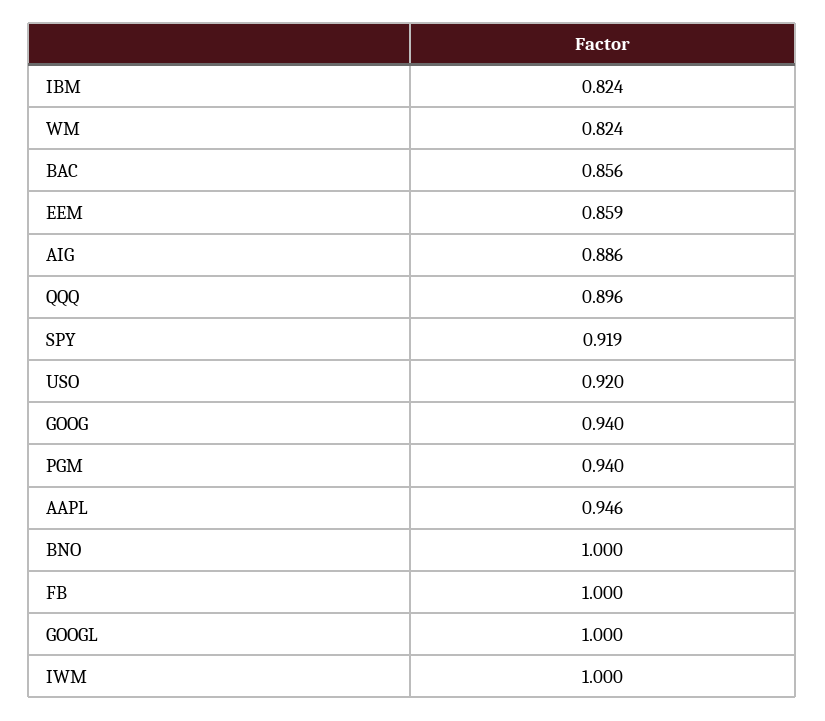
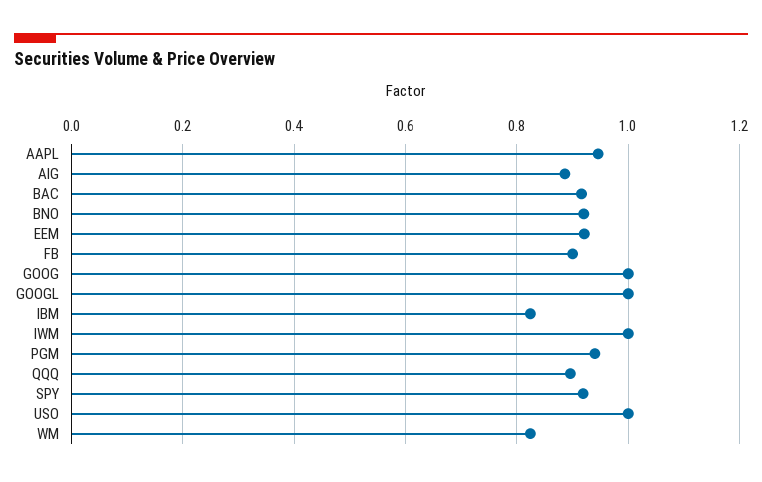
BAC: 0.856 -> 0.92
EEM: 0.859 -> 0.92
USO: 0.92 -> 1
GOOG: 0.94 -> 1
BNO: 1 -> 0.92
FB: 1 -> 0.9

